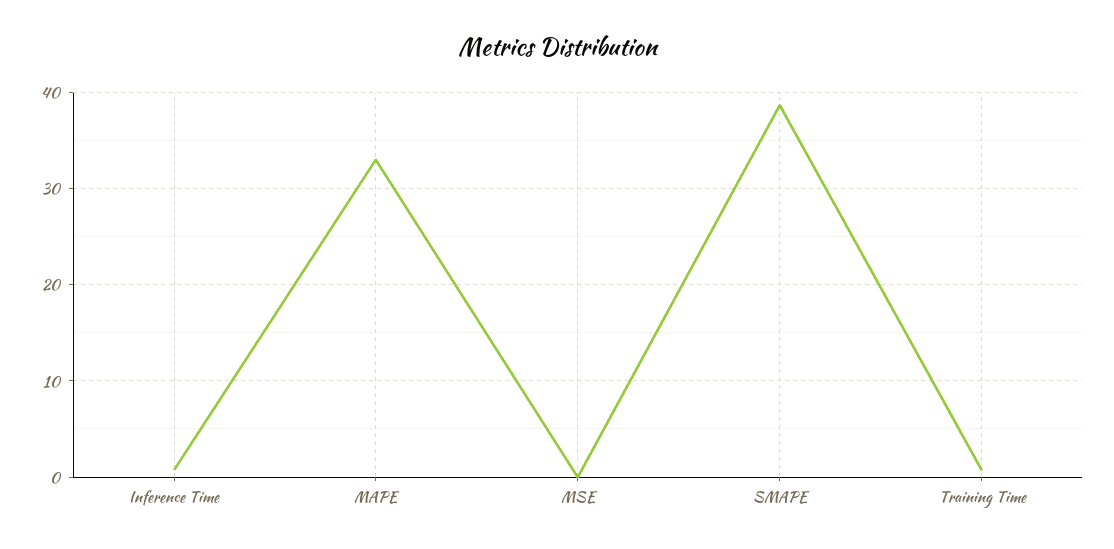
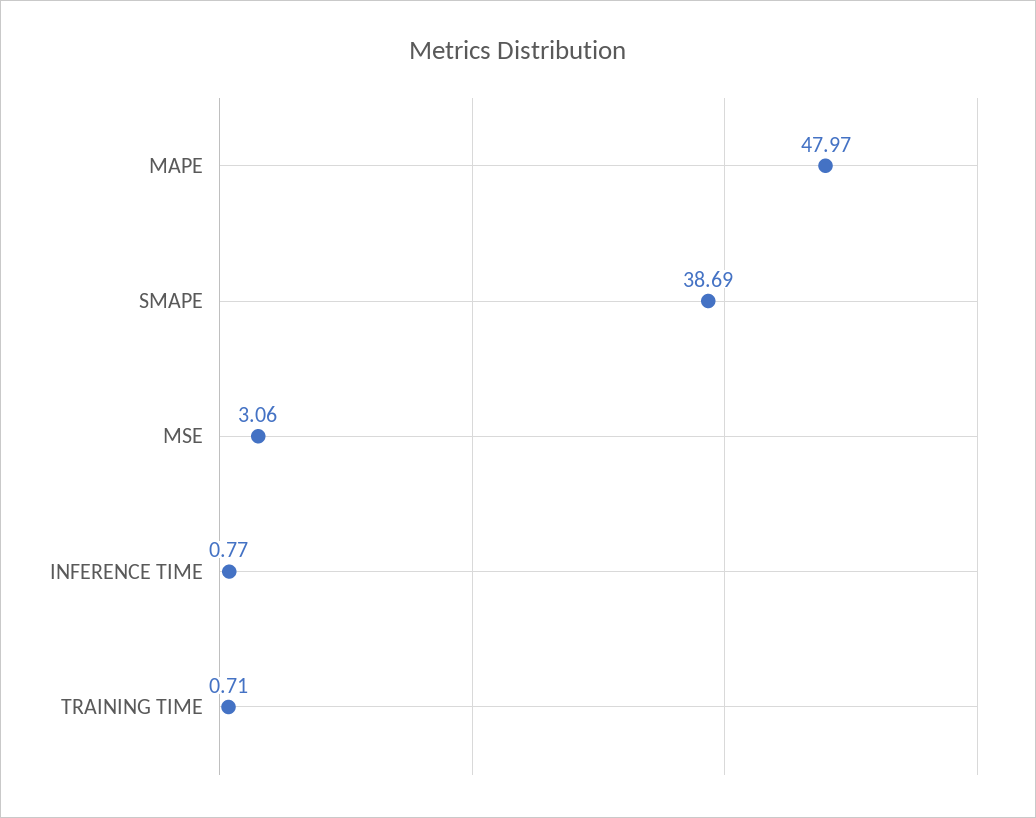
MAPE: 33 -> 47.97
MSE: 0 -> 3.06

